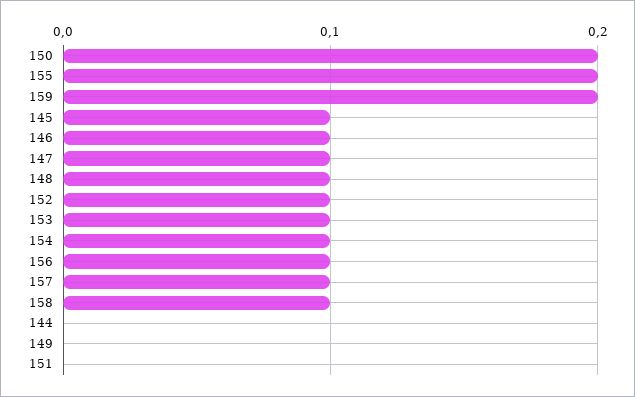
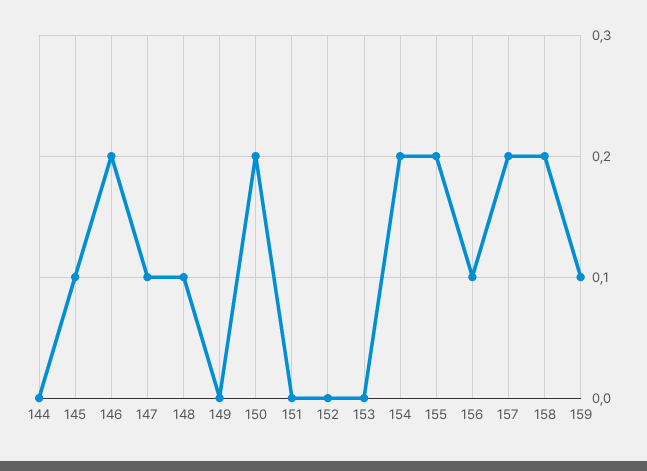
159: 0.2 -> 0.1
146: 0.1 -> 0.2
152: 0.1 -> 0
153: 0.1 -> 0
154: 0.1 -> 0.2
157: 0.1 -> 0.2
158: 0.1 -> 0.2

